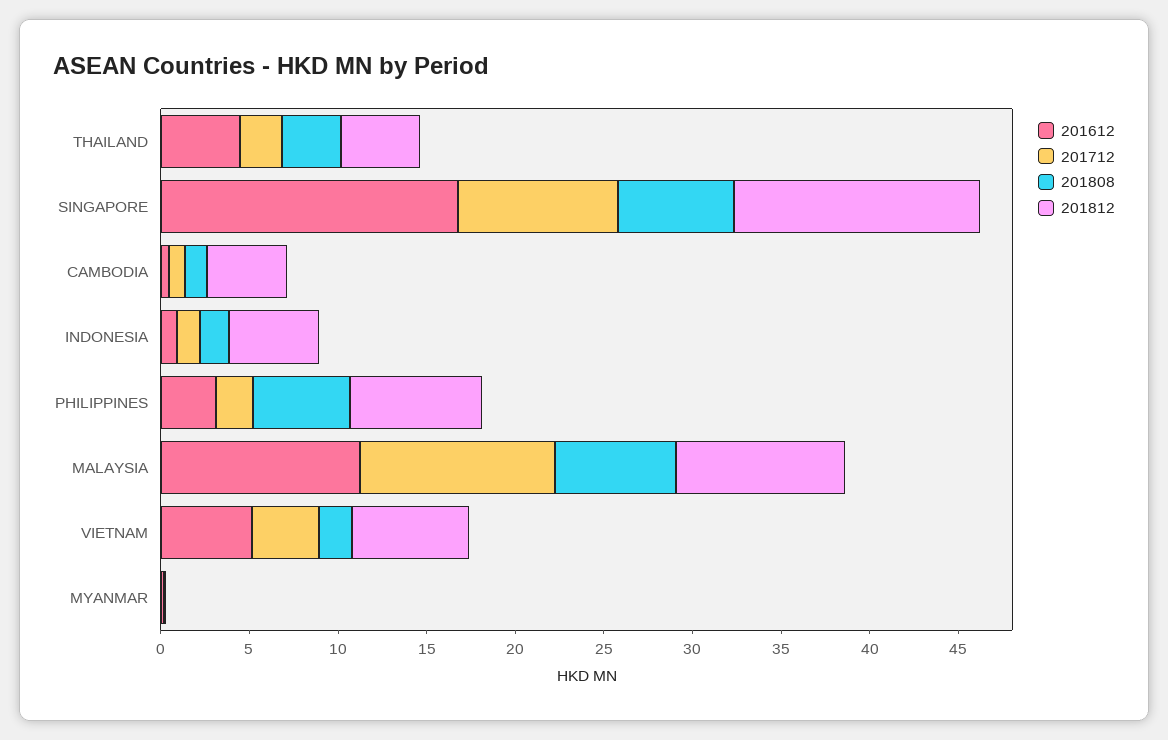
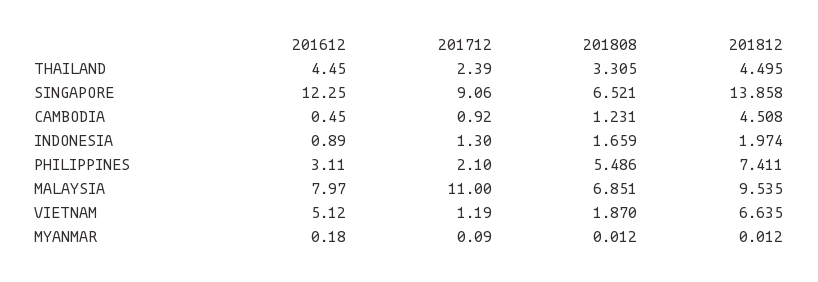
201612, SINGAPORE: 17 -> 12.25
201812, INDONESIA: 5 -> 1.974
201612, MALAYSIA: 11 -> 7.97
201712, VIETNAM: 4 -> 1.19

